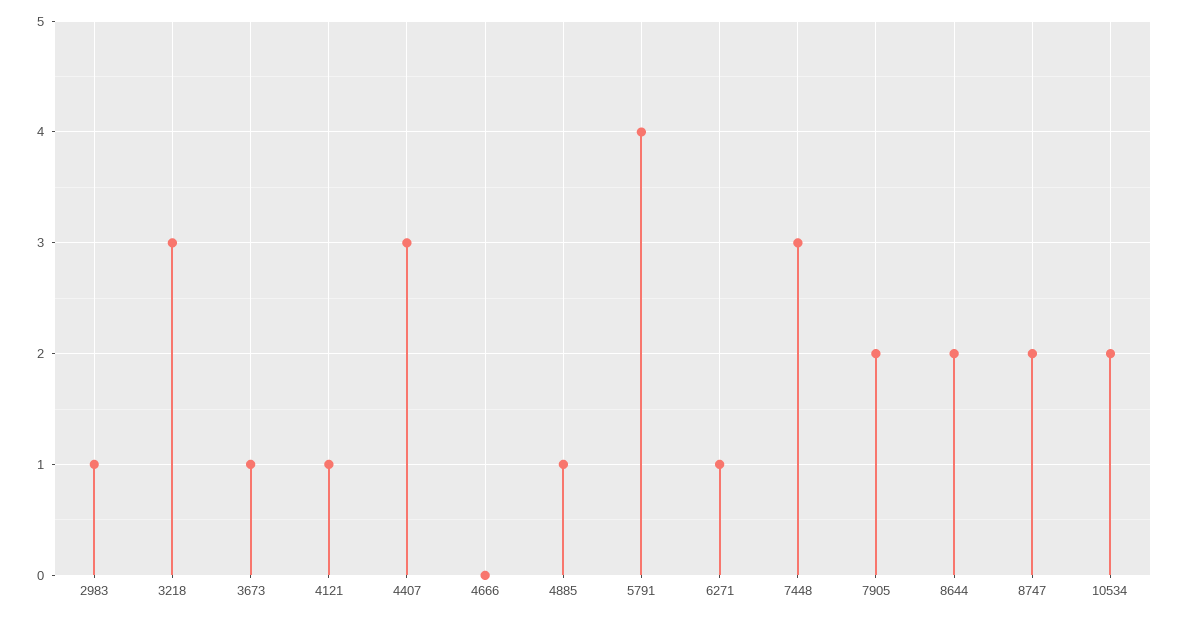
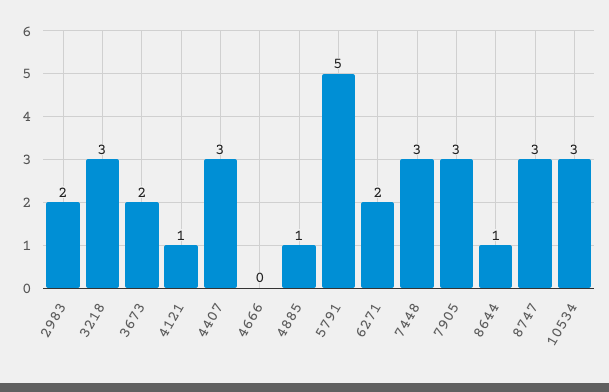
2983: 1 -> 2
3673: 1 -> 2
5791: 4 -> 5
6271: 1 -> 2
7905: 2 -> 3
8644: 2 -> 1
8747: 2 -> 3
10534: 2 -> 3

